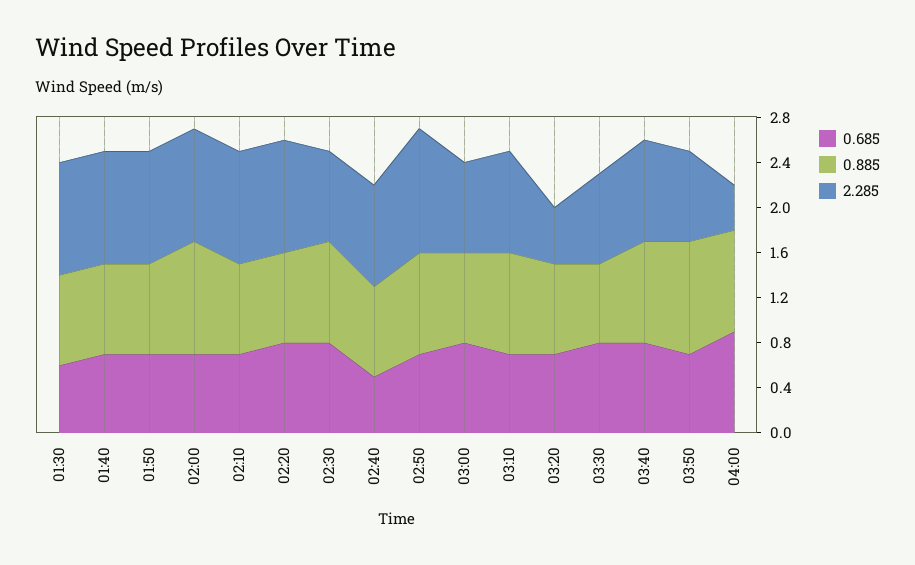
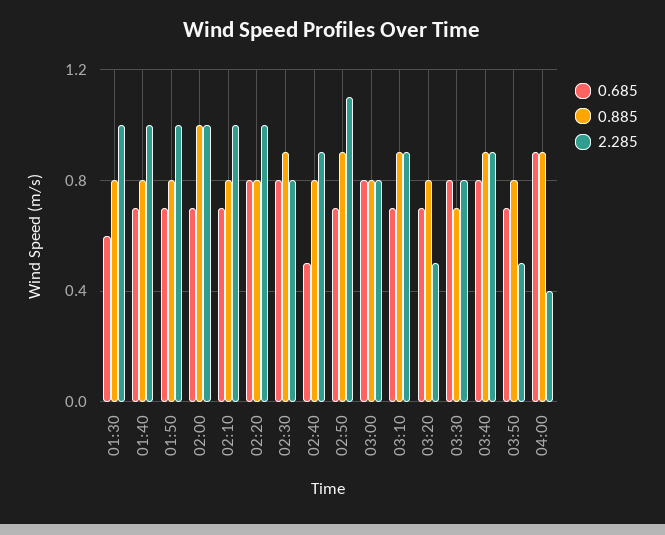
0.885, 03:50: 1 -> 0.8
2.285, 03:50: 0.8 -> 0.5

